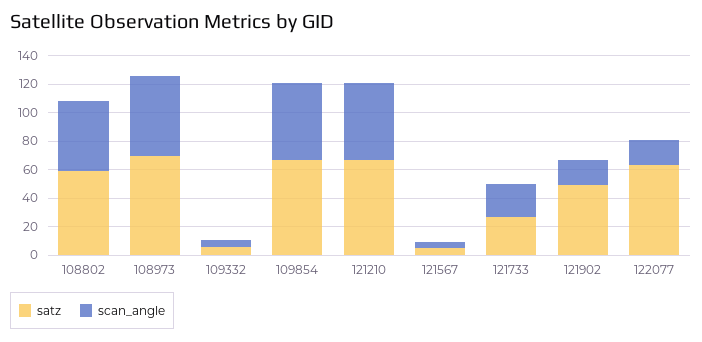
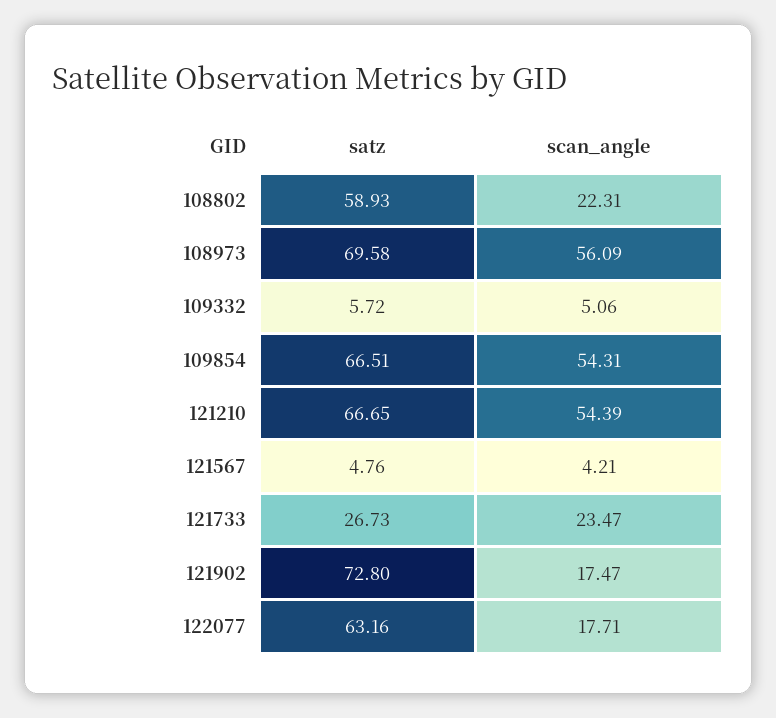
scan_angle, 108802: 50 -> 22.31
satz, 121902: 50 -> 72.8

